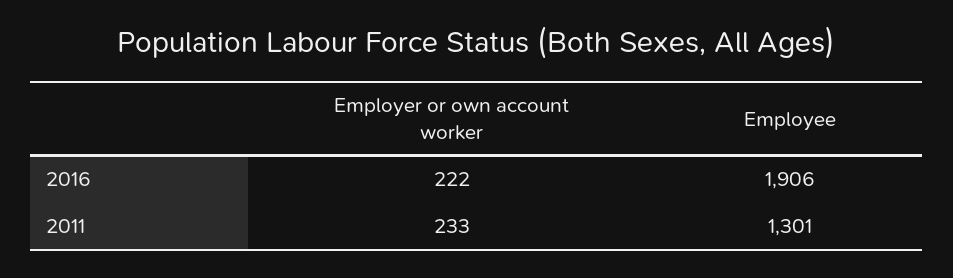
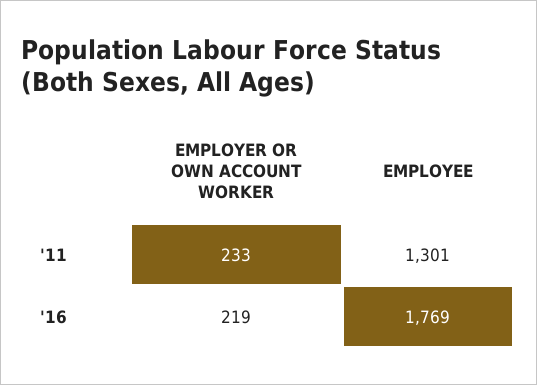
Employer or own account worker, 2016: 222 -> 219
Employee, 2016: 1906 -> 1769

